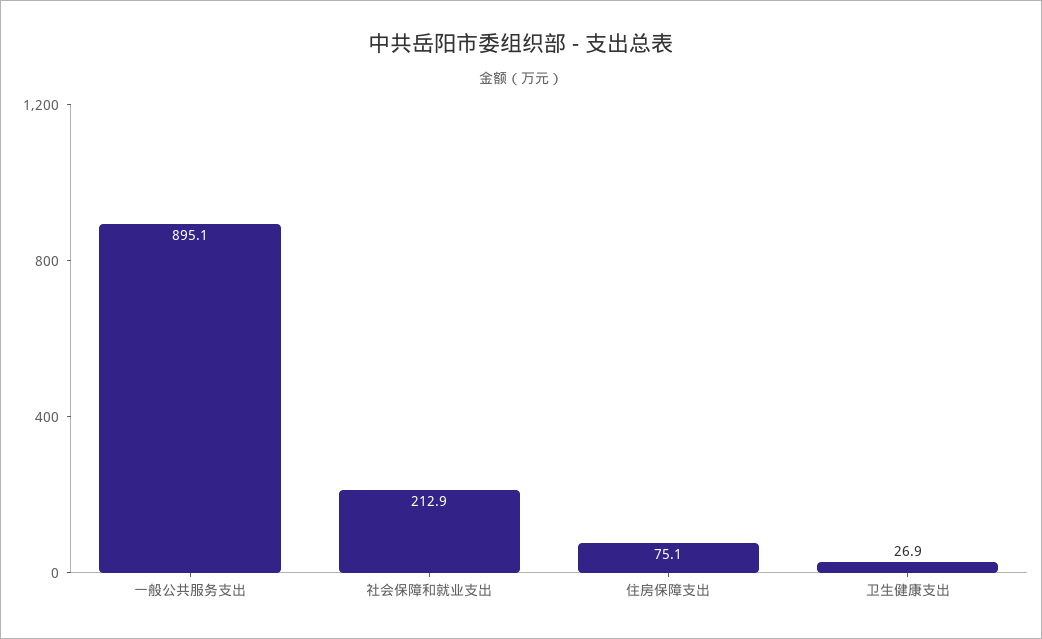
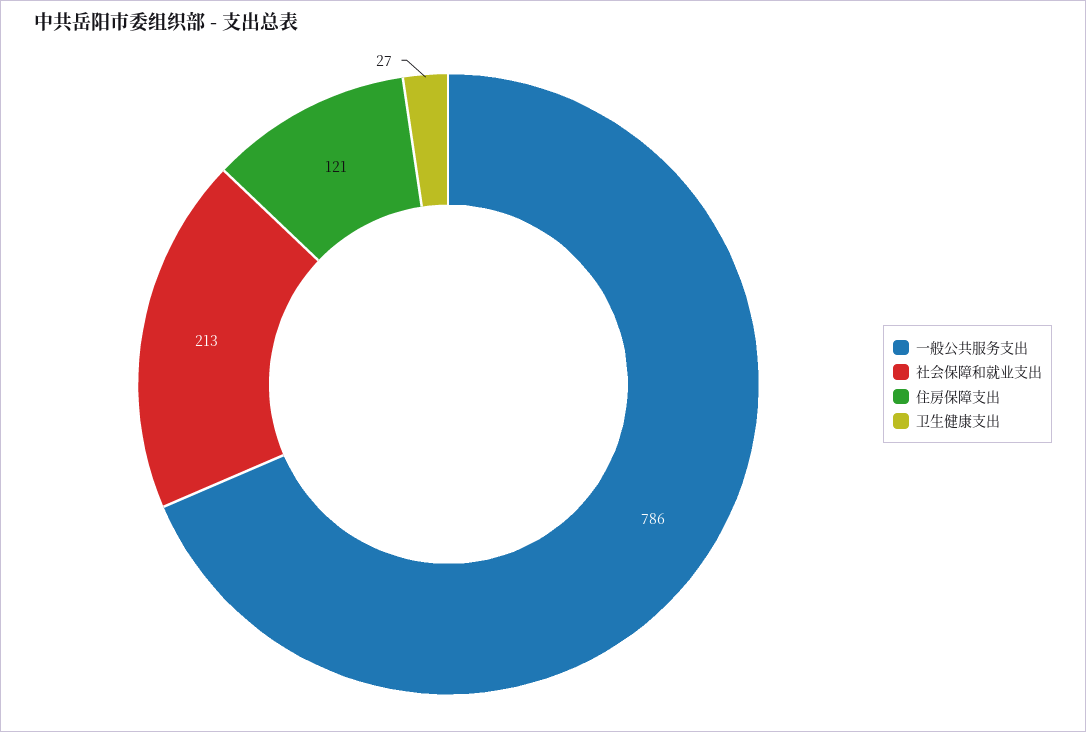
一般公共服务支出: 895.1 -> 786
住房保障支出: 75.1 -> 121

